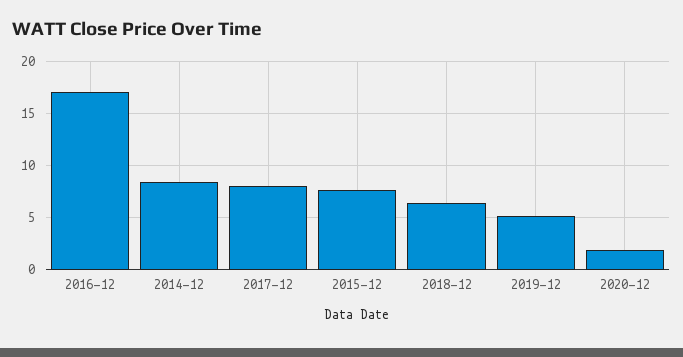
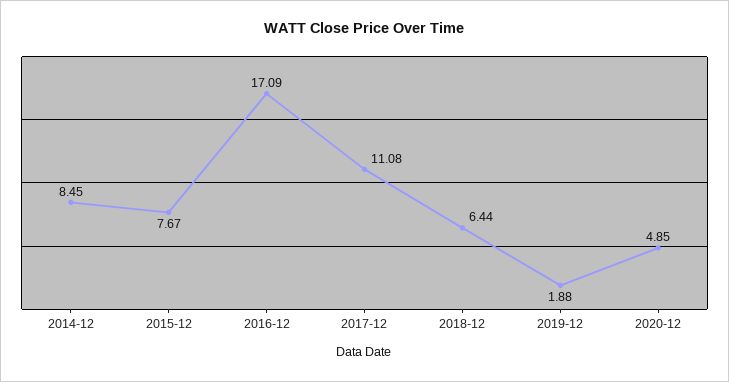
2017-12: 8 -> 11.08
2019-12: 5 -> 1.88
2020-12: 2 -> 4.85

